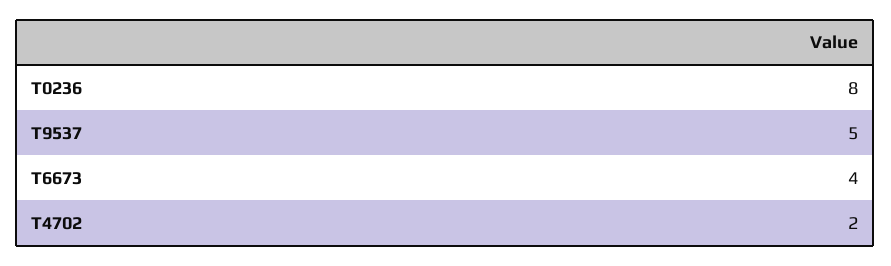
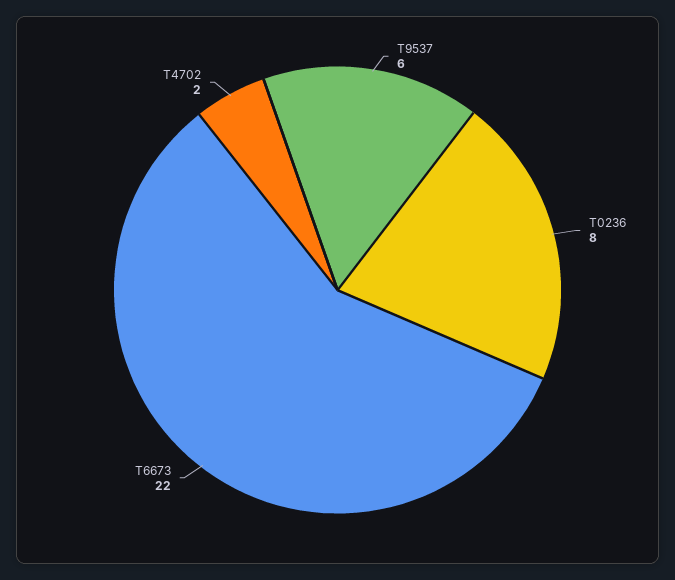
T9537: 5 -> 6
T6673: 4 -> 22

